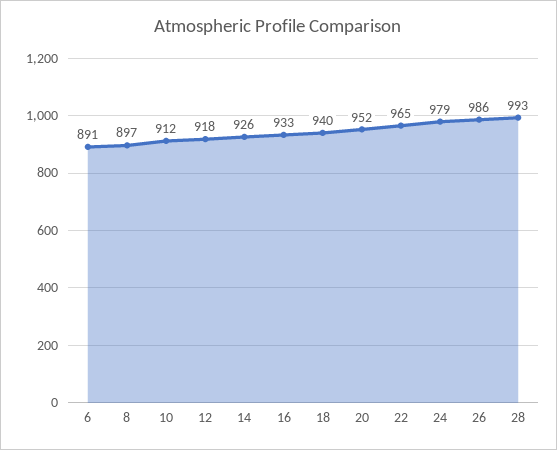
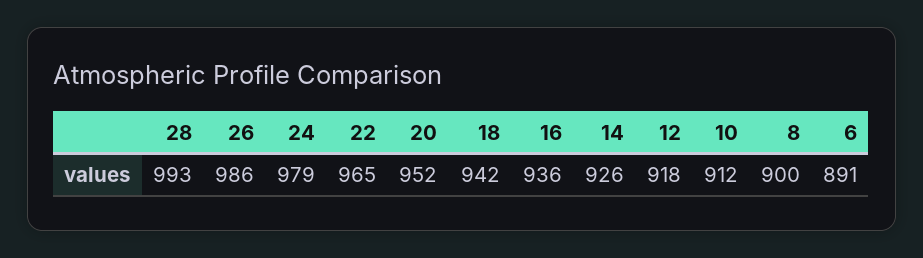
8: 897 -> 900
16: 933 -> 936
18: 940 -> 942

